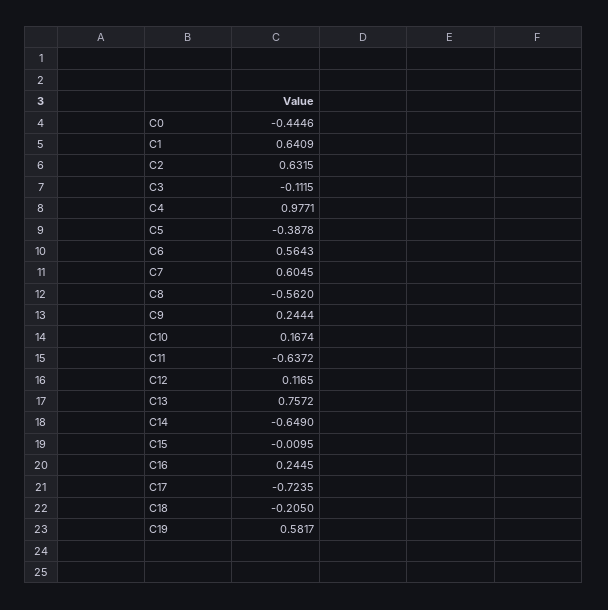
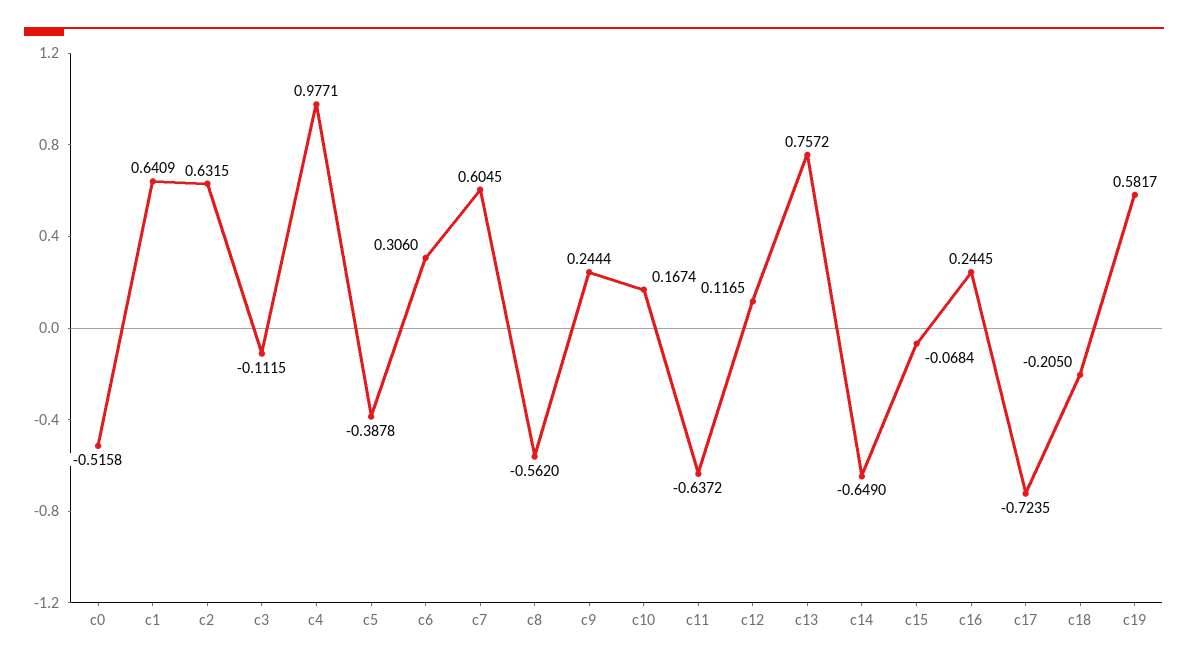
C0: -0.4446 -> -0.5158
C6: 0.5643 -> 0.306
C15: -0.0095 -> -0.0684

